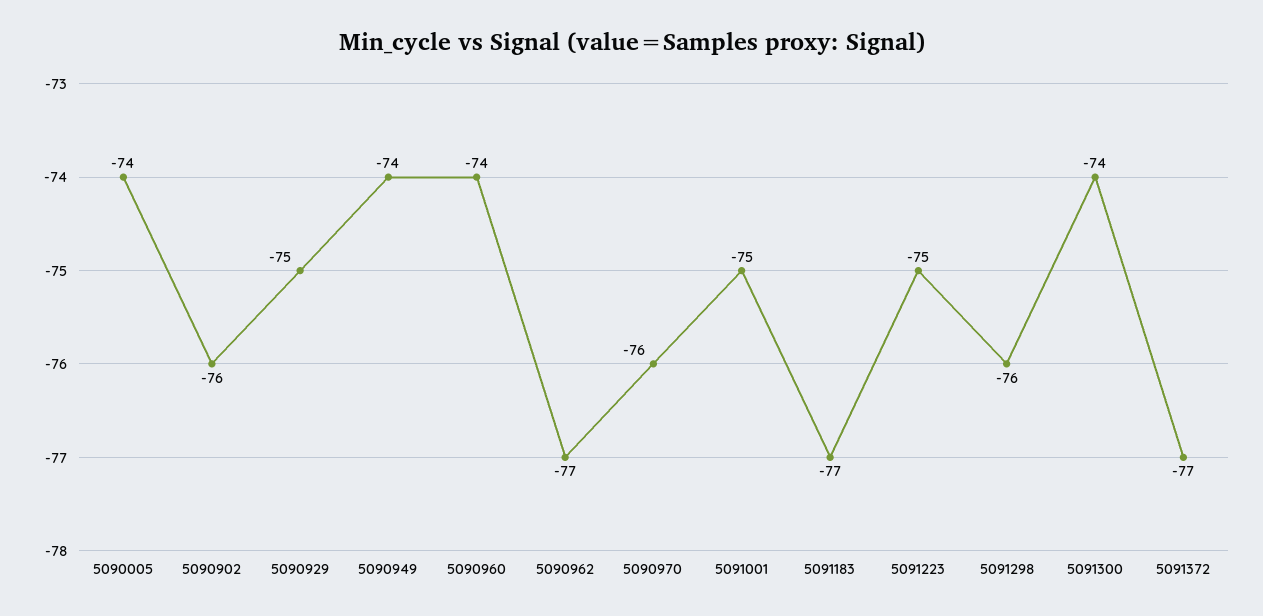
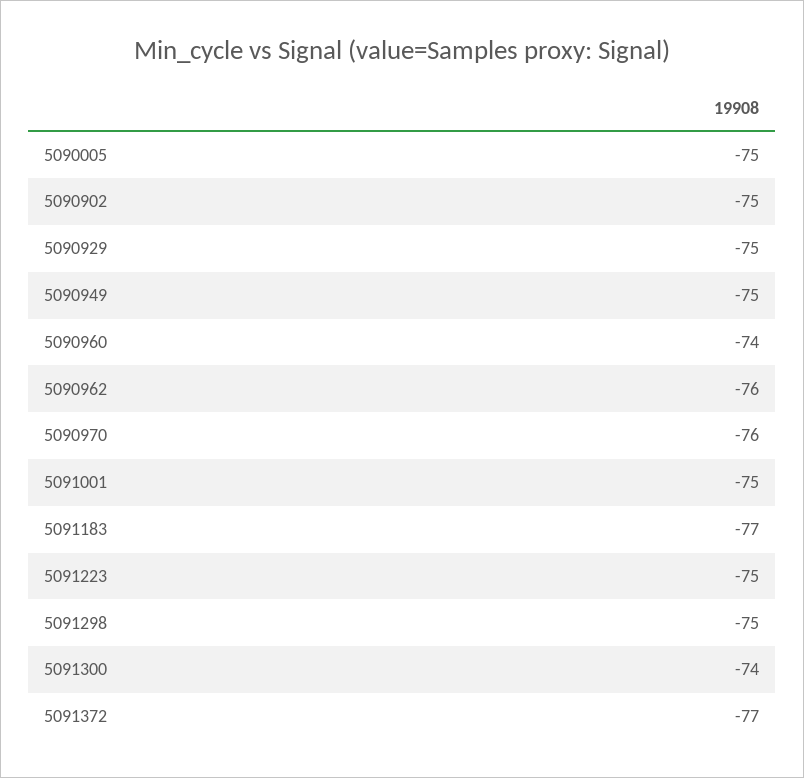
5090005: -74 -> -75
5090902: -76 -> -75
5090949: -74 -> -75
5090962: -77 -> -76
5091298: -76 -> -75

